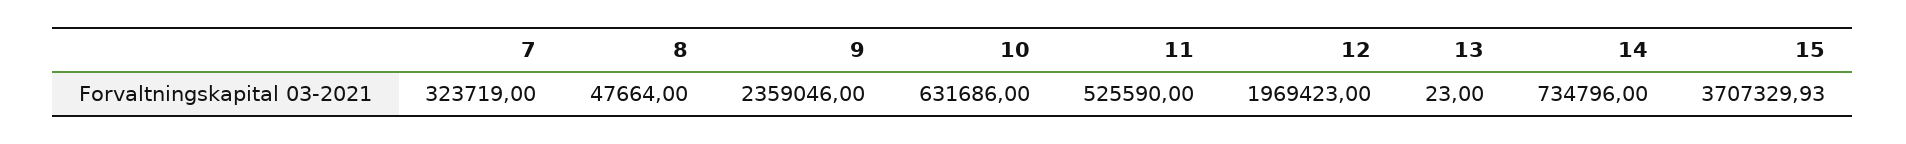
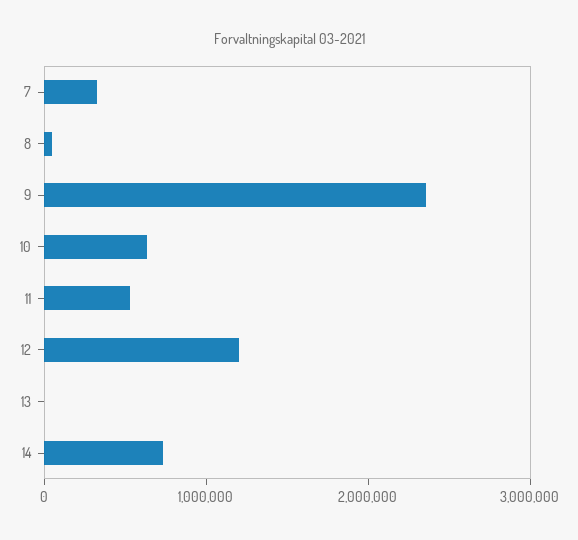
12: 1969423 -> 1200000
15: 3707329.93 -> none

